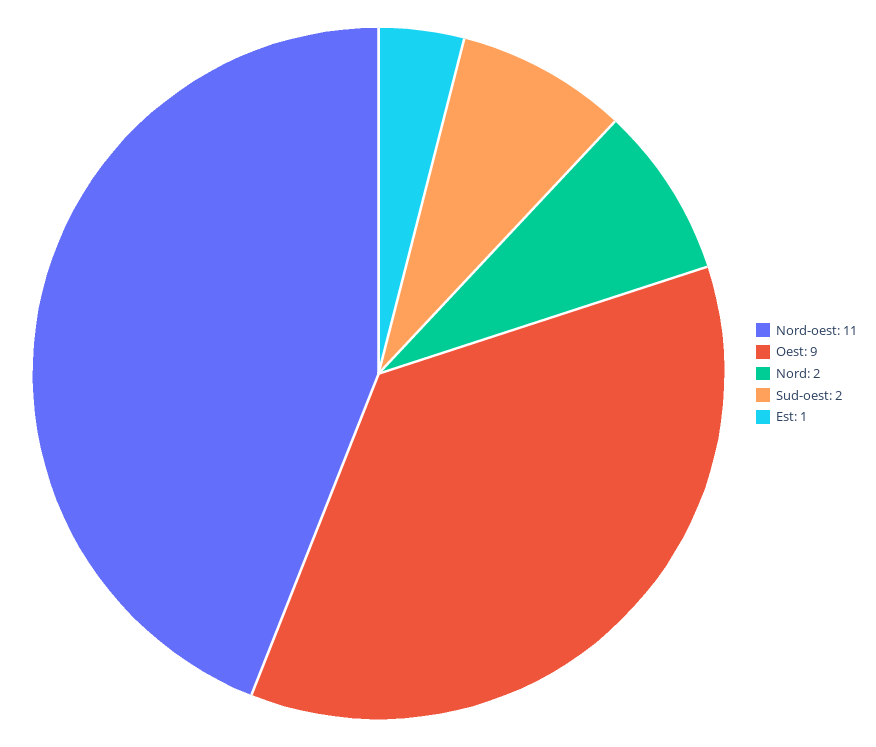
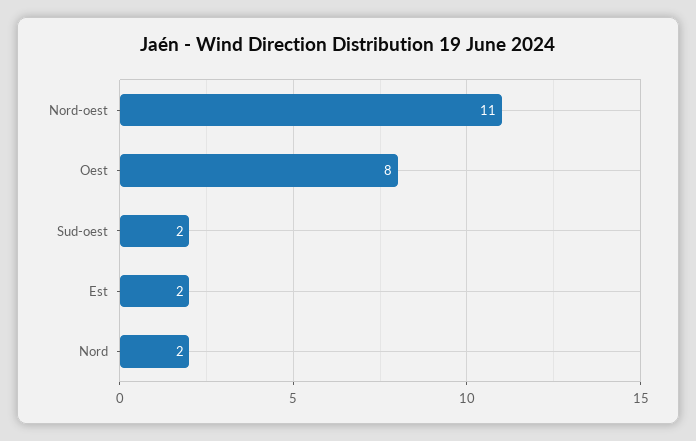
Oest: 9 -> 8
Est: 1 -> 2

